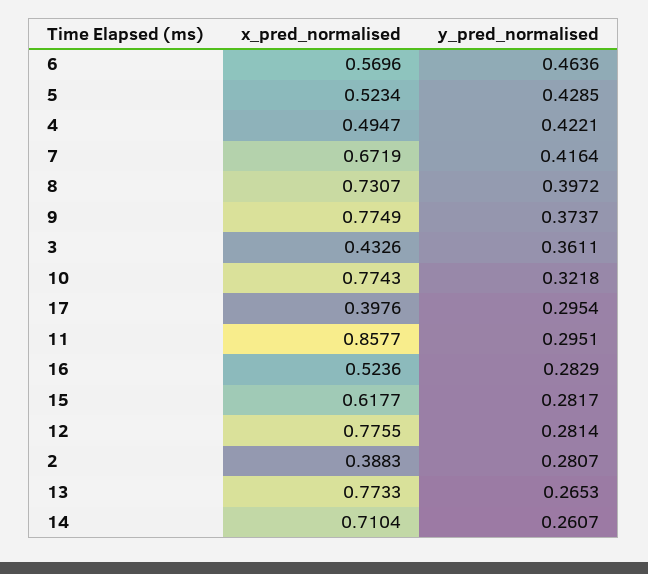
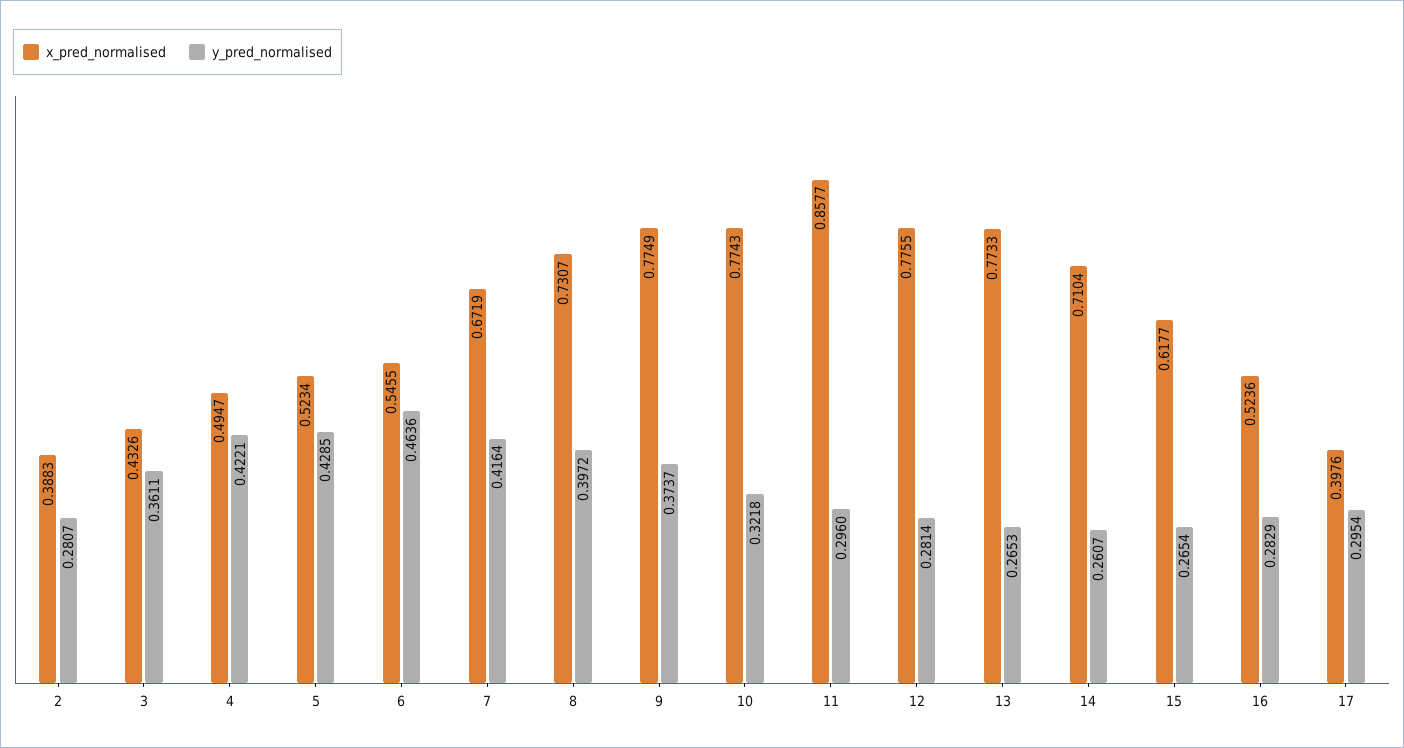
x_pred_normalised, 6: 0.5696 -> 0.5455
y_pred_normalised, 11: 0.2951 -> 0.296
y_pred_normalised, 15: 0.2817 -> 0.2654

